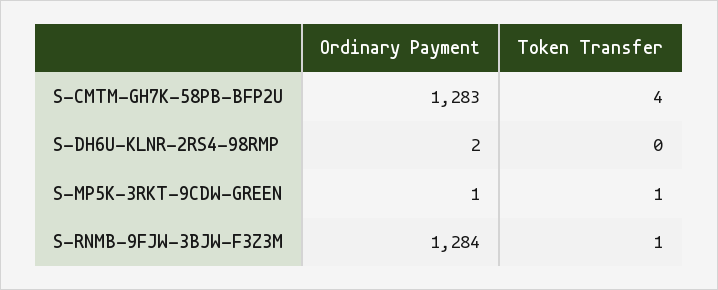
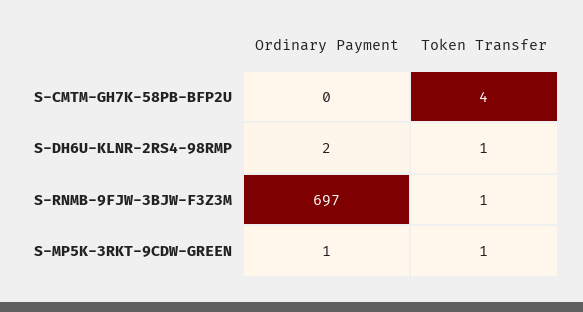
Ordinary Payment, S-CMTM-GH7K-58PB-BFP2U: 1283 -> 0
Token Transfer, S-DH6U-KLNR-2RS4-98RMP: 0 -> 1
Ordinary Payment, S-RNMB-9FJW-3BJW-F3Z3M: 1284 -> 697

